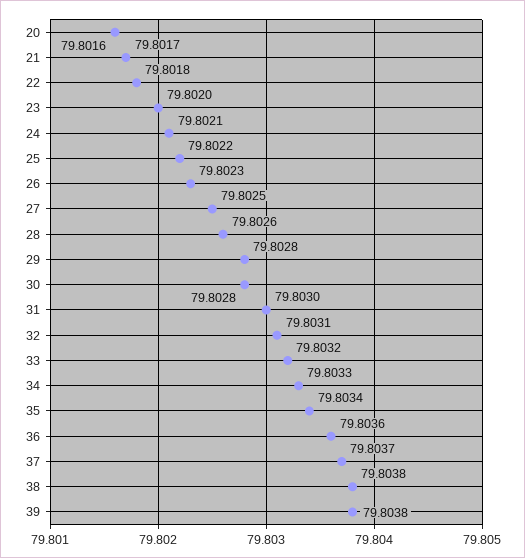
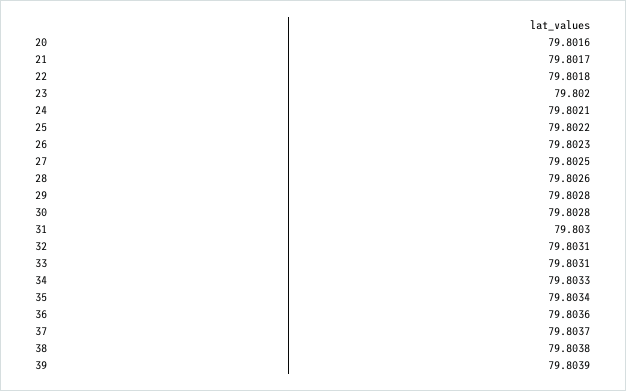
33: 79.8032 -> 79.8031
39: 79.8038 -> 79.8039

